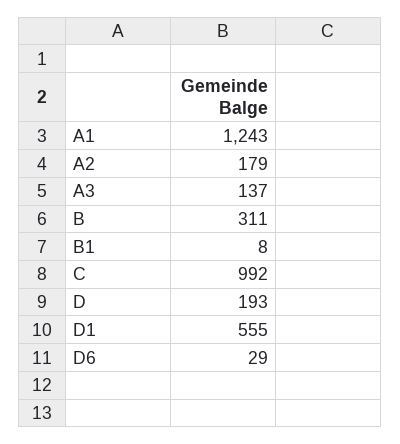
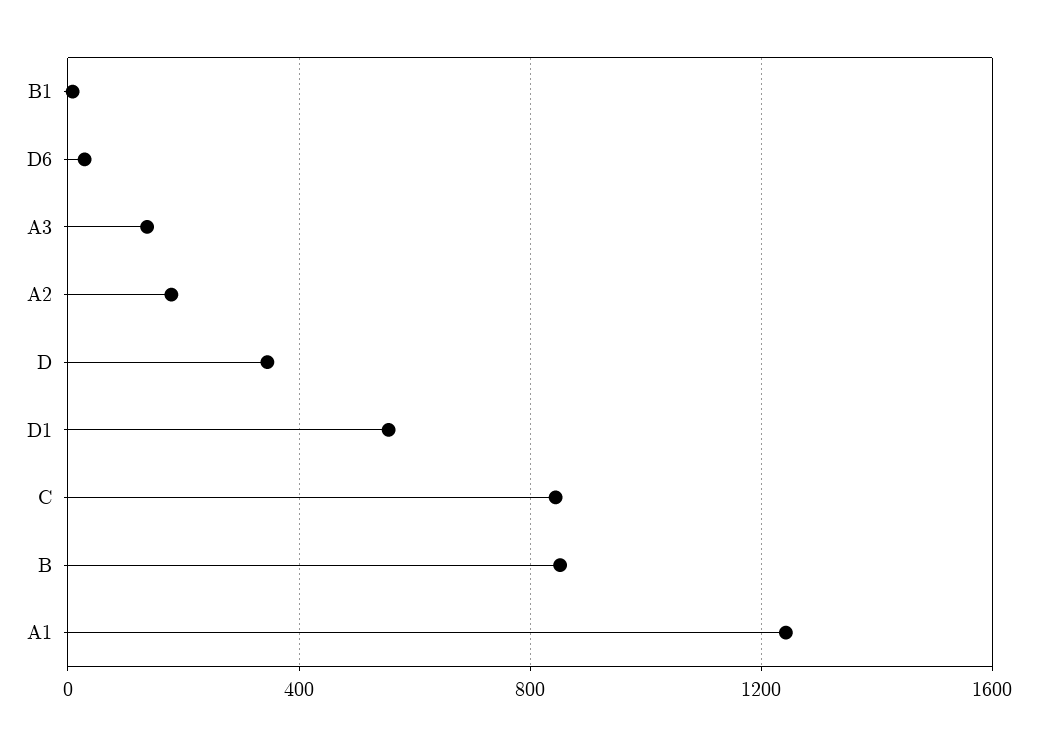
B: 311 -> 850
C: 992 -> 850
D: 193 -> 350

